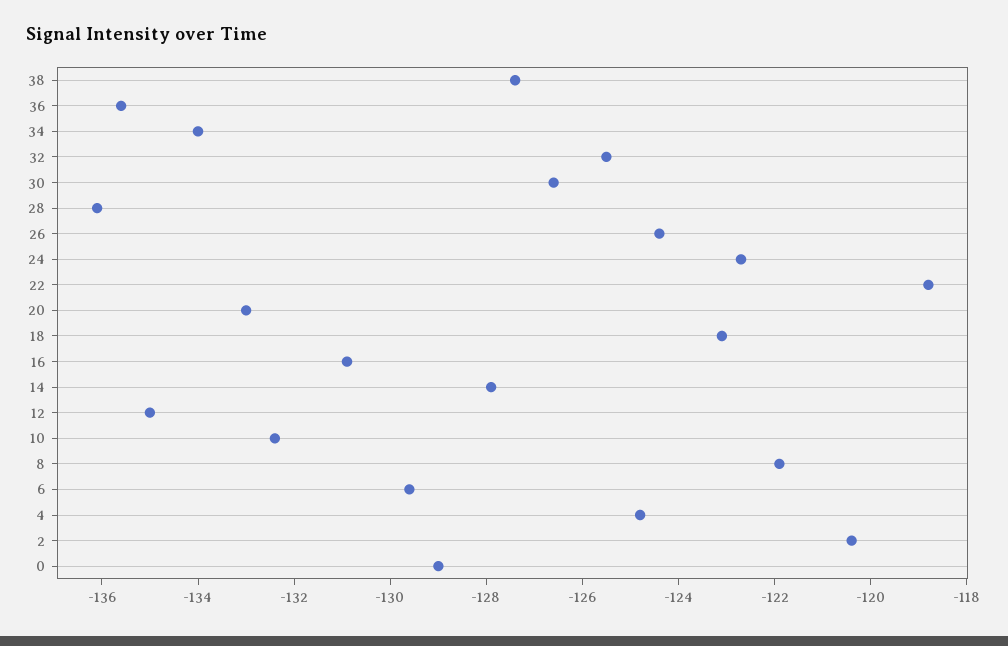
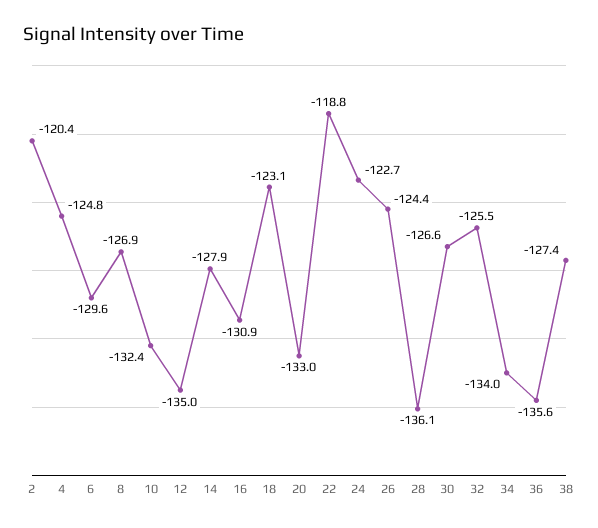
8: -122 -> -126.9
0: -129 -> none

